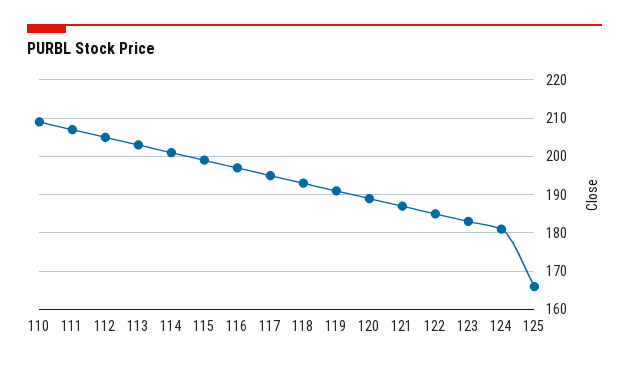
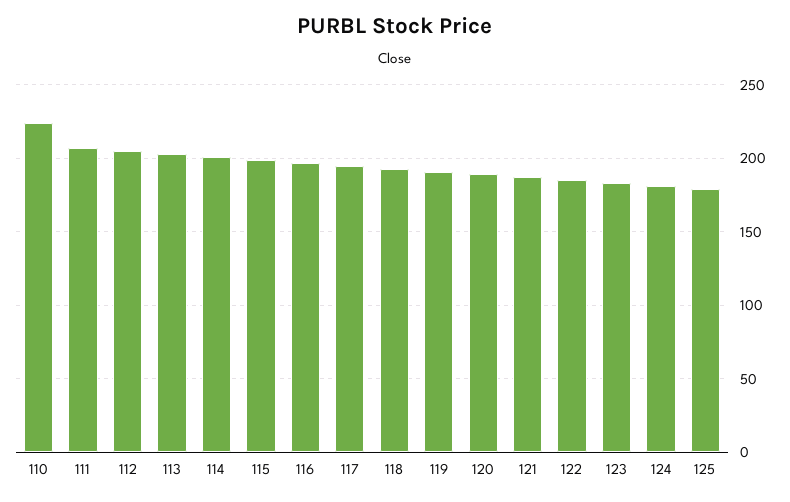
110: 210 -> 225
125: 165 -> 180

